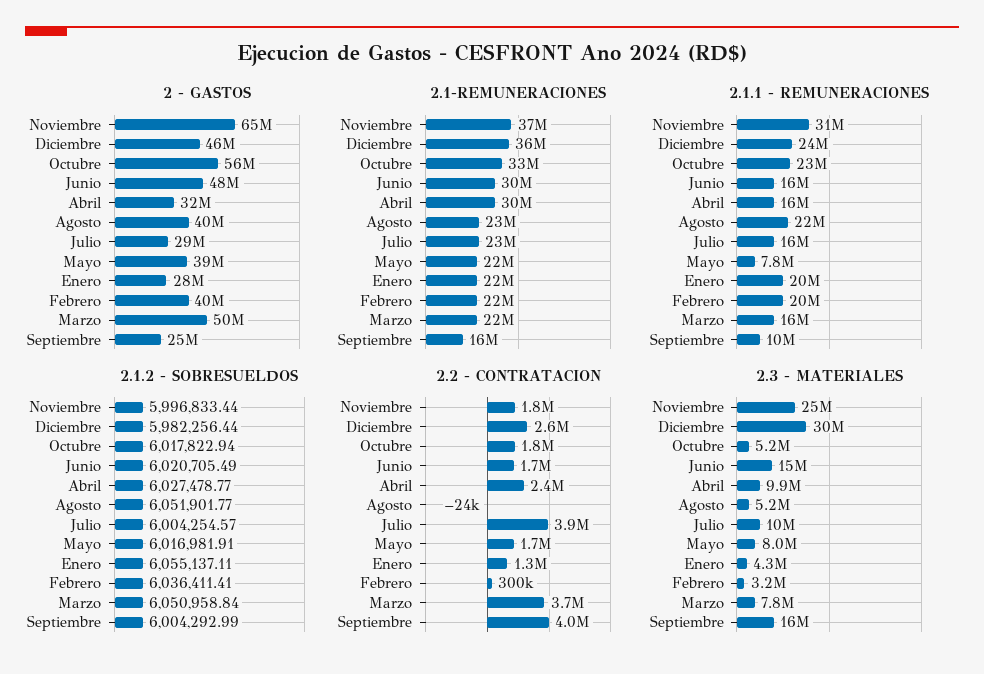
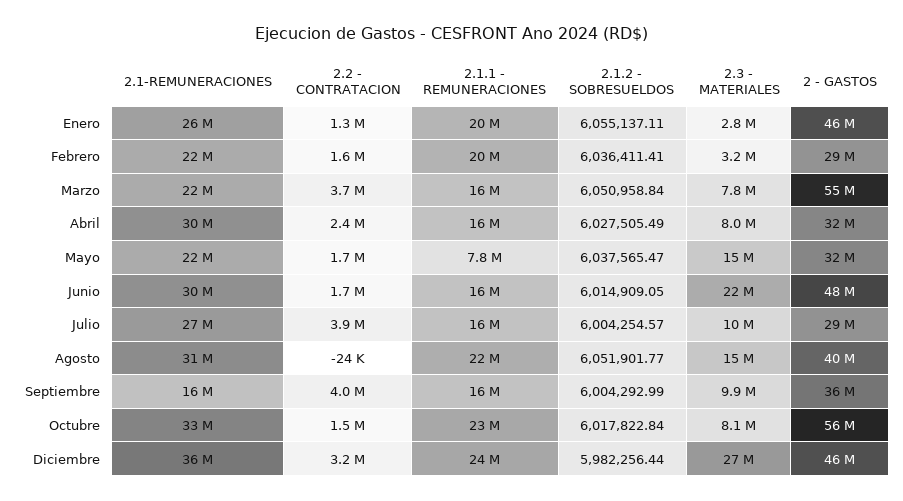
2 - GASTOS, Noviembre: 65000000 -> none
2 - GASTOS, Mayo: 39000000 -> 32000000
2 - GASTOS, Enero: 28000000 -> 46000000
2 - GASTOS, Febrero: 40000000 -> 29000000
2 - GASTOS, Marzo: 50000000 -> 55000000
2 - GASTOS, Septiembre: 25000000 -> 36000000
2.1-REMUNERACIONES, Noviembre: 37000000 -> none
2.1-REMUNERACIONES, Agosto: 23000000 -> 31000000
2.1-REMUNERACIONES, Julio: 23000000 -> 27000000
2.1-REMUNERACIONES, Enero: 22000000 -> 26000000
2.1.1 - REMUNERACIONES, Noviembre: 31000000 -> none
2.1.1 - REMUNERACIONES, Septiembre: 10000000 -> 16000000
2.1.2 - SOBRESUELDOS, Noviembre: 5996833.44 -> none
2.1.2 - SOBRESUELDOS, Octubre: 6017822.94 -> 6017822.84
2.1.2 - SOBRESUELDOS, Junio: 6020705.49 -> 6014909.05
2.1.2 - SOBRESUELDOS, Abril: 6027478.77 -> 6027505.49
2.1.2 - SOBRESUELDOS, Mayo: 6016981.91 -> 6037565.47
2.2 - CONTRATACION, Noviembre: 1800000 -> none
2.2 - CONTRATACION, Diciembre: 2600000 -> 3200000
2.2 - CONTRATACION, Octubre: 1800000 -> 1500000
2.2 - CONTRATACION, Febrero: 300000 -> 1600000
2.3 - MATERIALES, Noviembre: 25000000 -> none
2.3 - MATERIALES, Diciembre: 30000000 -> 27000000
2.3 - MATERIALES, Octubre: 5200000 -> 8100000
2.3 - MATERIALES, Junio: 15000000 -> 22000000
2.3 - MATERIALES, Abril: 9900000 -> 8000000
2.3 - MATERIALES, Agosto: 5200000 -> 15000000
2.3 - MATERIALES, Mayo: 8000000 -> 15000000
2.3 - MATERIALES, Enero: 4300000 -> 2800000
2.3 - MATERIALES, Septiembre: 16000000 -> 9900000

